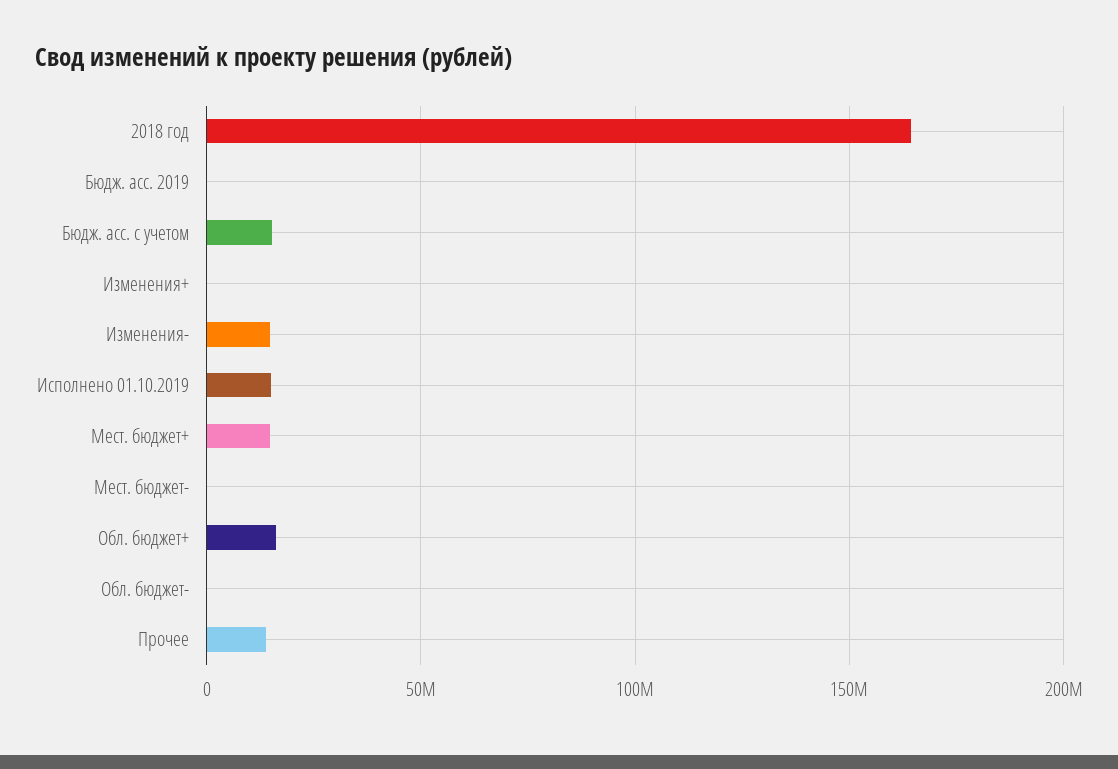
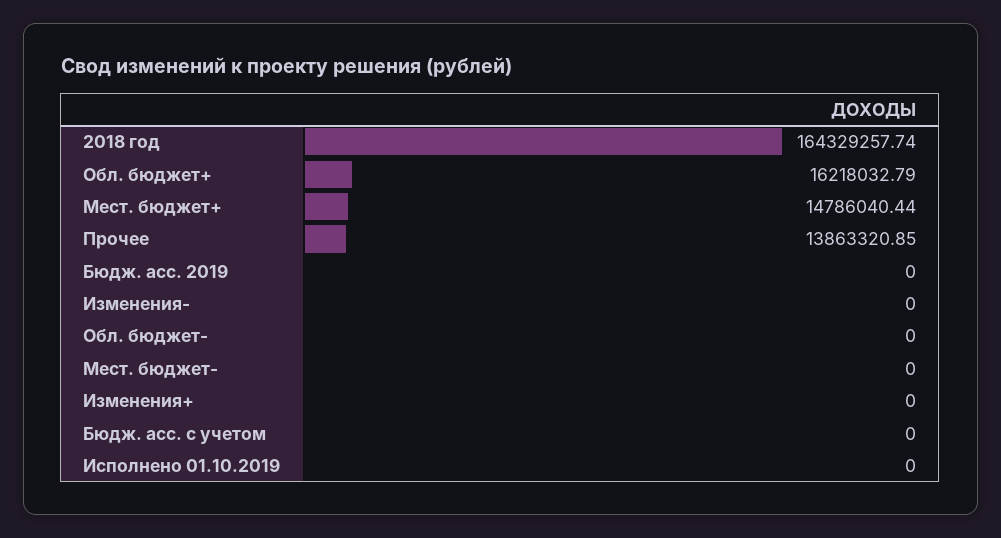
Бюдж. асс. с учетом: 15000000 -> 0
Изменения-: 15000000 -> 0
Исполнено 01.10.2019: 15000000 -> 0

